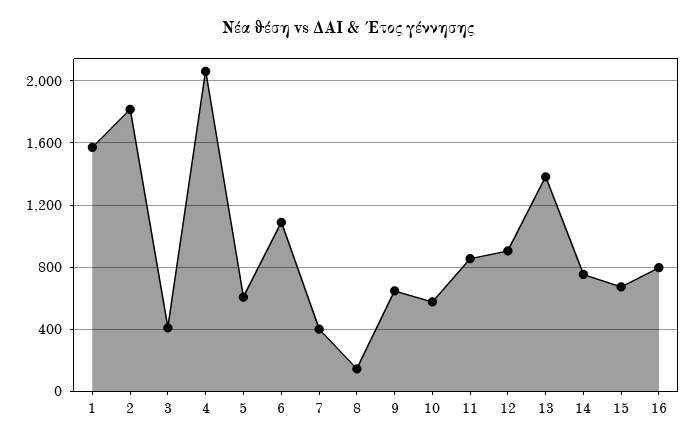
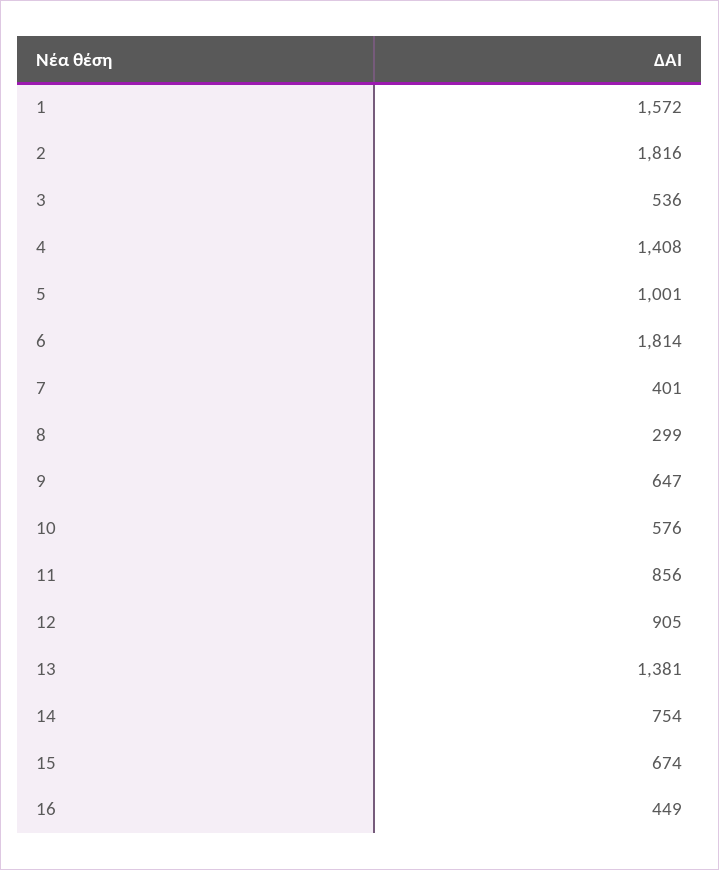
3: 400 -> 536
4: 2050 -> 1408
5: 600 -> 1001
6: 1100 -> 1814
8: 150 -> 299
16: 800 -> 449

